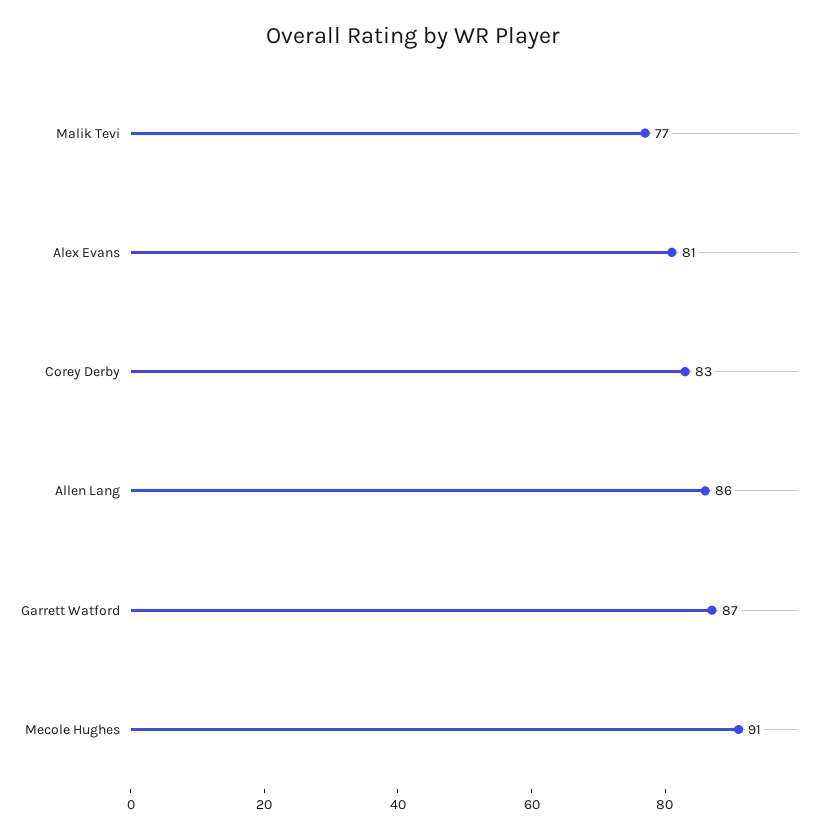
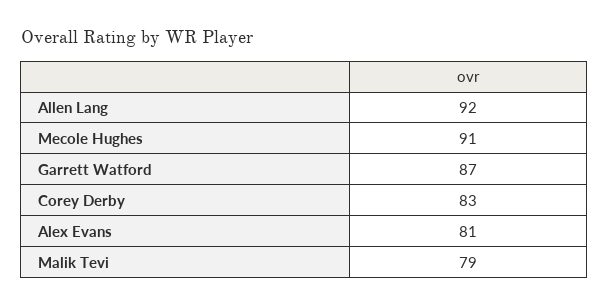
Malik Tevi: 77 -> 79
Allen Lang: 86 -> 92

